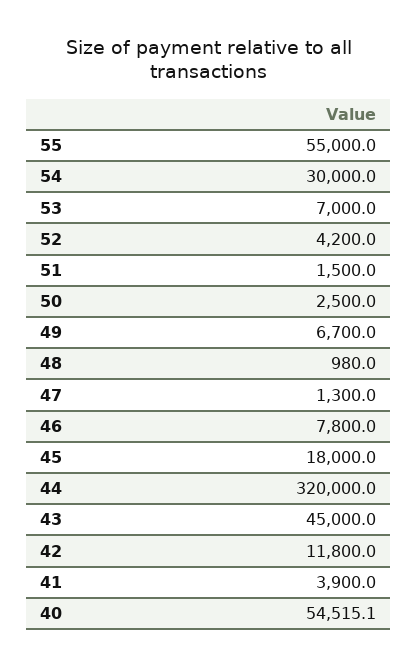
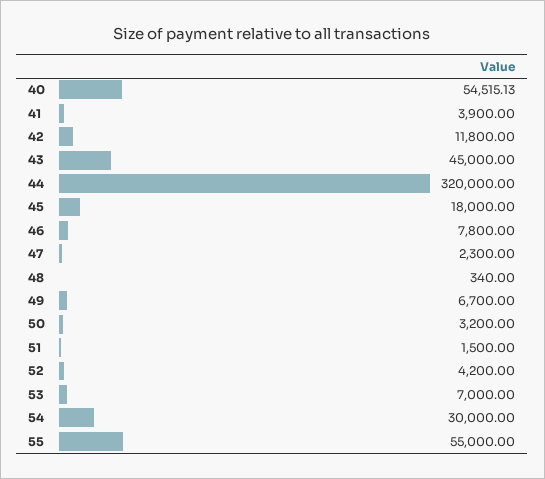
50: 2500 -> 3200
48: 980 -> 340
47: 1300 -> 2300

